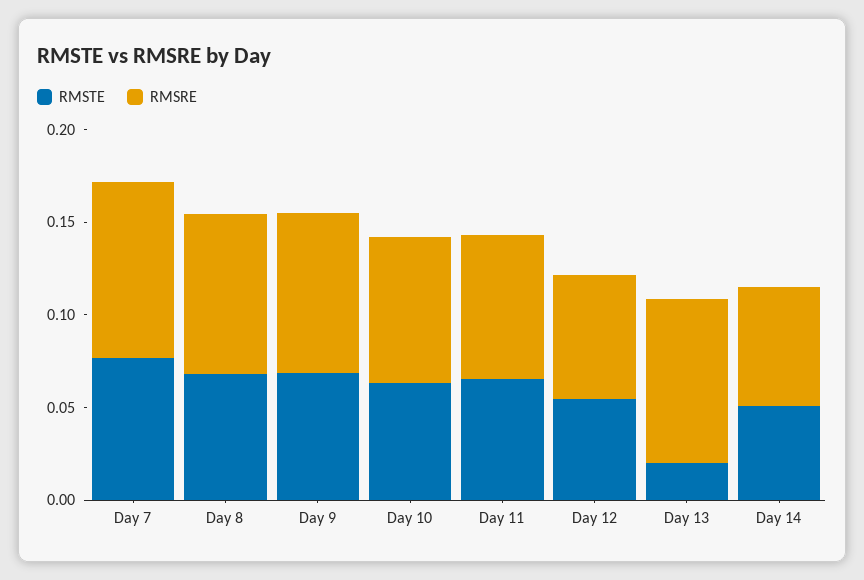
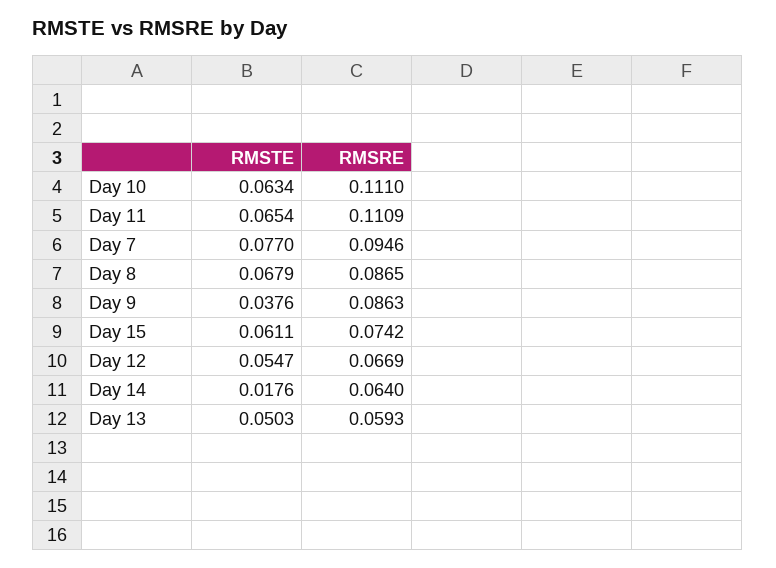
RMSTE, Day 9: 0.07 -> 0.0376
RMSRE, Day 10: 0.08 -> 0.111
RMSRE, Day 11: 0.08 -> 0.1109
RMSTE, Day 13: 0.02 -> 0.0503
RMSRE, Day 13: 0.09 -> 0.0593
RMSTE, Day 14: 0.05 -> 0.0176
RMSTE, Day 15: none -> 0.0611
RMSRE, Day 15: none -> 0.0742

